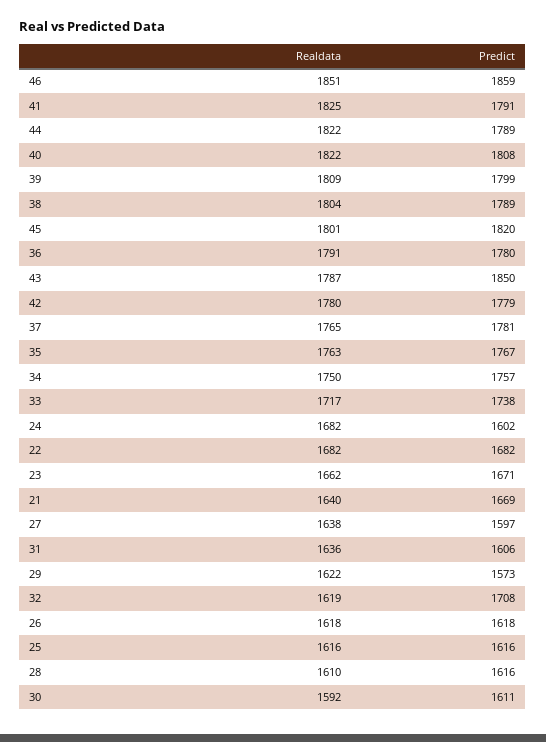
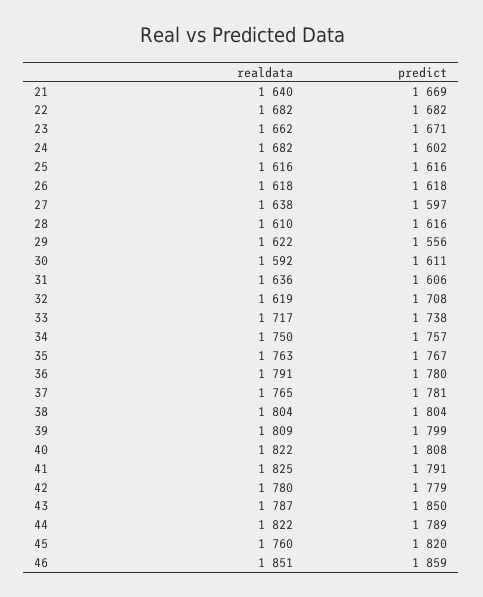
Predict, 38: 1789 -> 1804
Realdata, 45: 1801 -> 1760
Predict, 29: 1573 -> 1556

